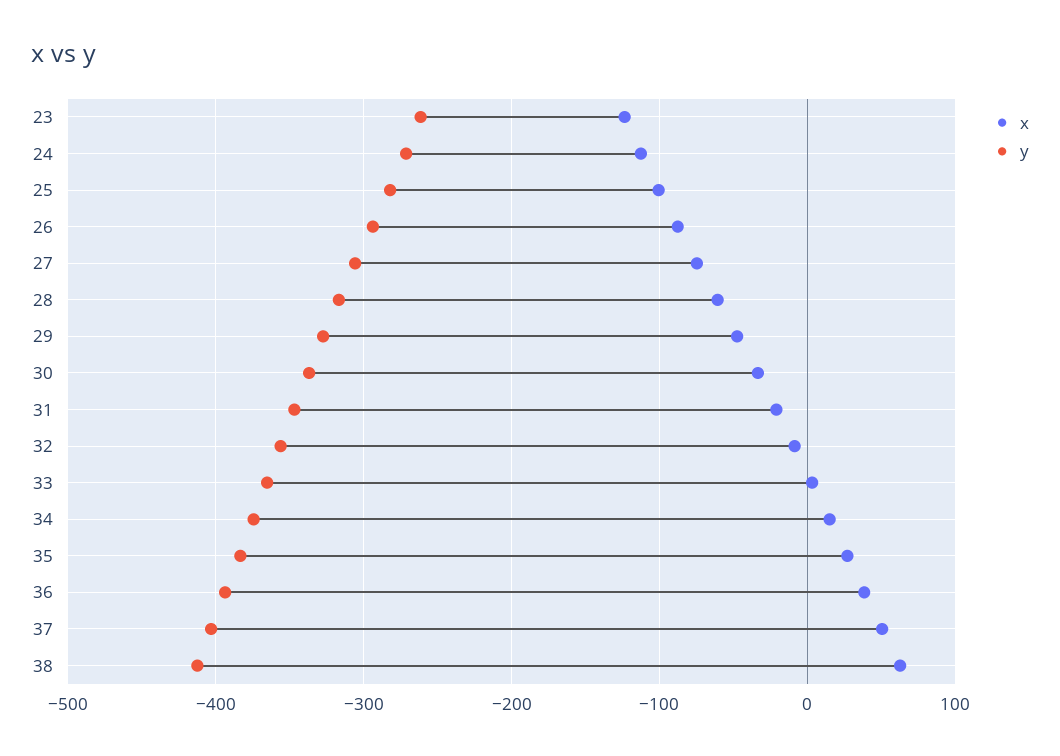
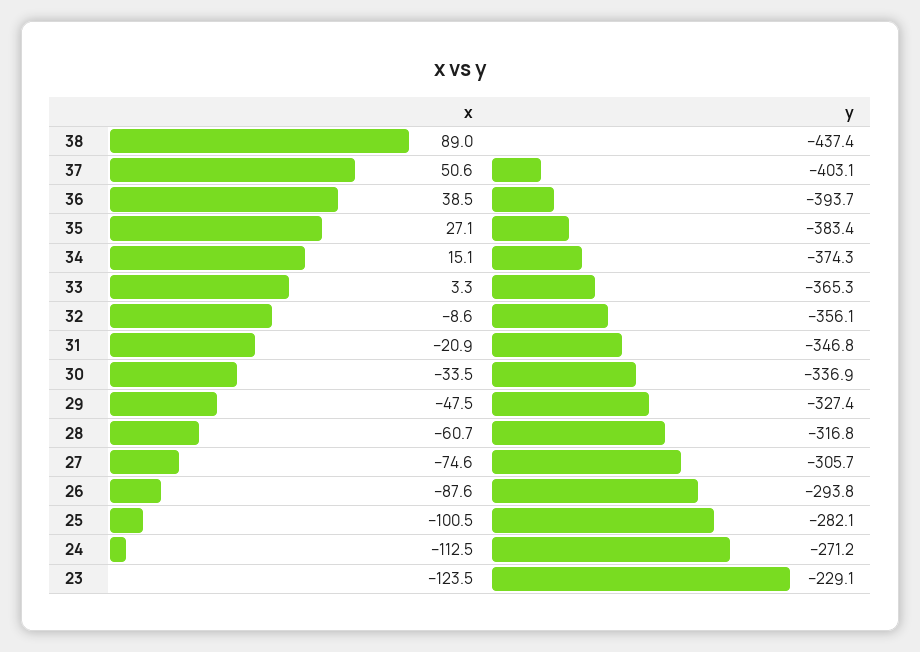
y, 23: -260 -> -229.1
x, 38: 60 -> 89
y, 38: -410 -> -437.4

